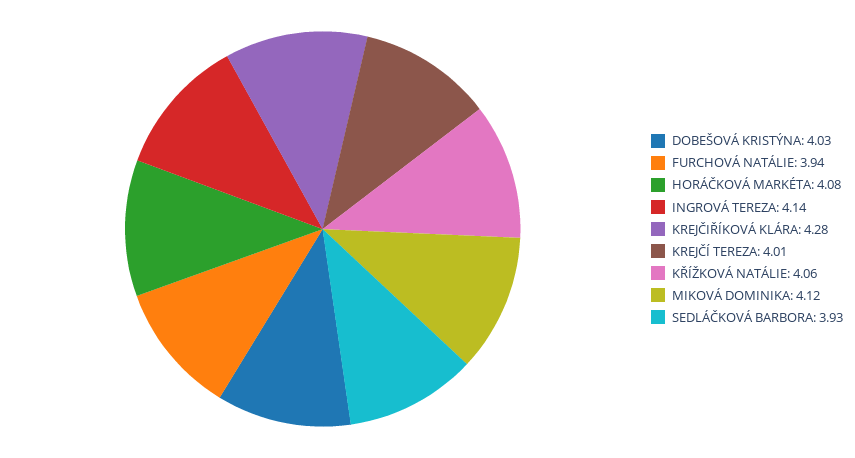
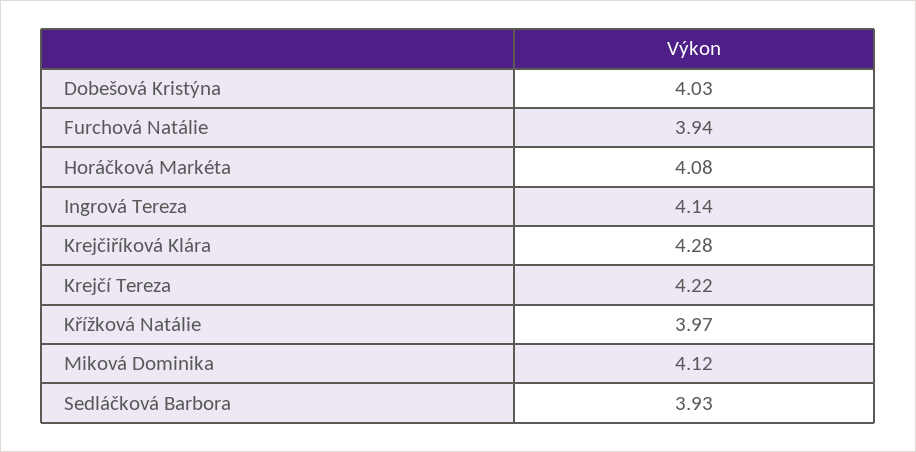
KREJČÍ TEREZA: 4.01 -> 4.22
KŘÍŽKOVÁ NATÁLIE: 4.06 -> 3.97

